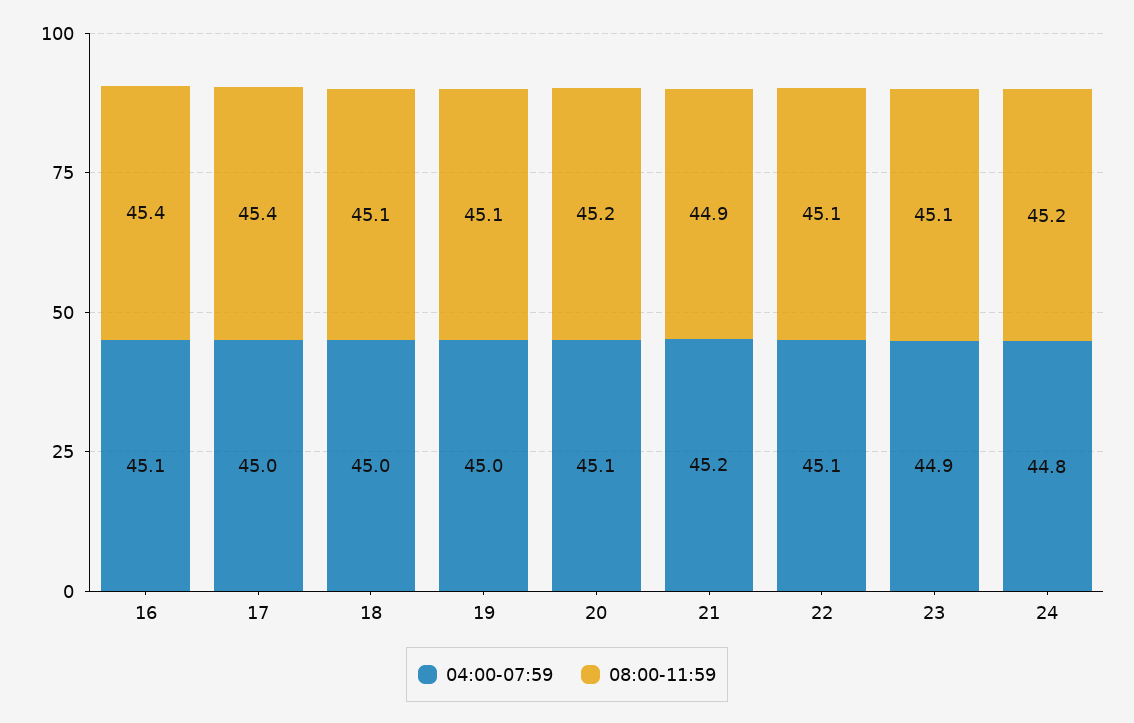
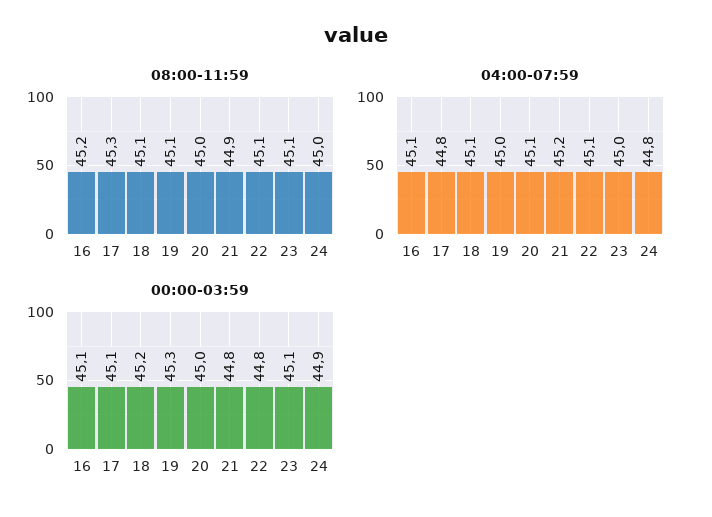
08:00-11:59, 16: 45.4 -> 45.2
04:00-07:59, 17: 45 -> 44.8
08:00-11:59, 17: 45.4 -> 45.3
04:00-07:59, 18: 45 -> 45.1
08:00-11:59, 20: 45.2 -> 45
04:00-07:59, 23: 44.9 -> 45
08:00-11:59, 24: 45.2 -> 45
00:00-03:59, 16: none -> 45.1
00:00-03:59, 17: none -> 45.1
00:00-03:59, 18: none -> 45.2
00:00-03:59, 19: none -> 45.3
00:00-03:59, 20: none -> 45
00:00-03:59, 21: none -> 44.8
00:00-03:59, 22: none -> 44.8
00:00-03:59, 23: none -> 45.1
00:00-03:59, 24: none -> 44.9

